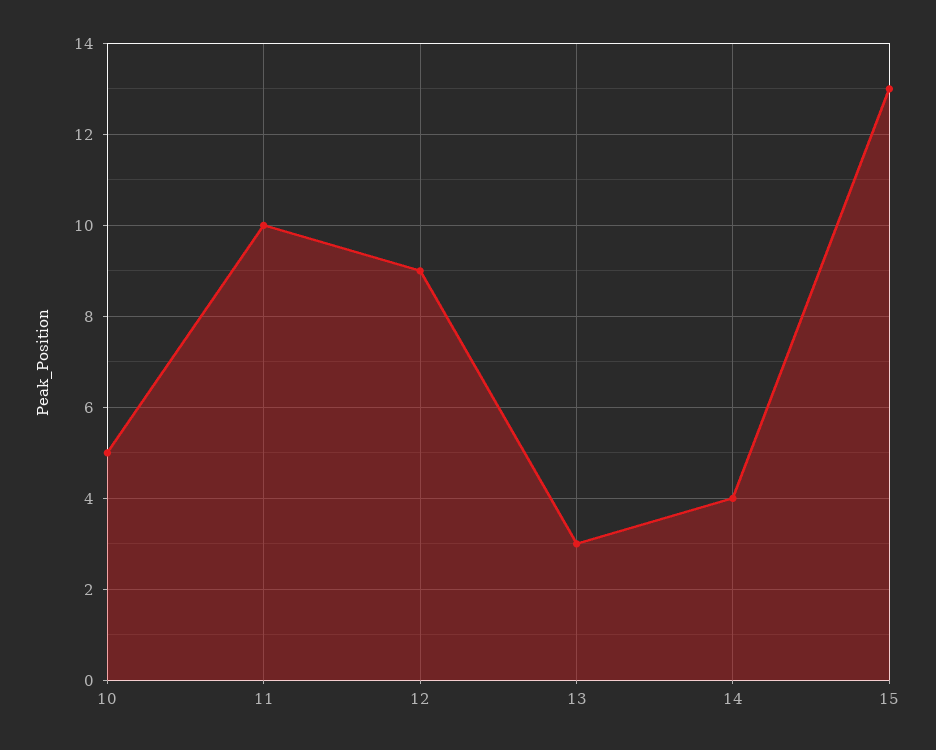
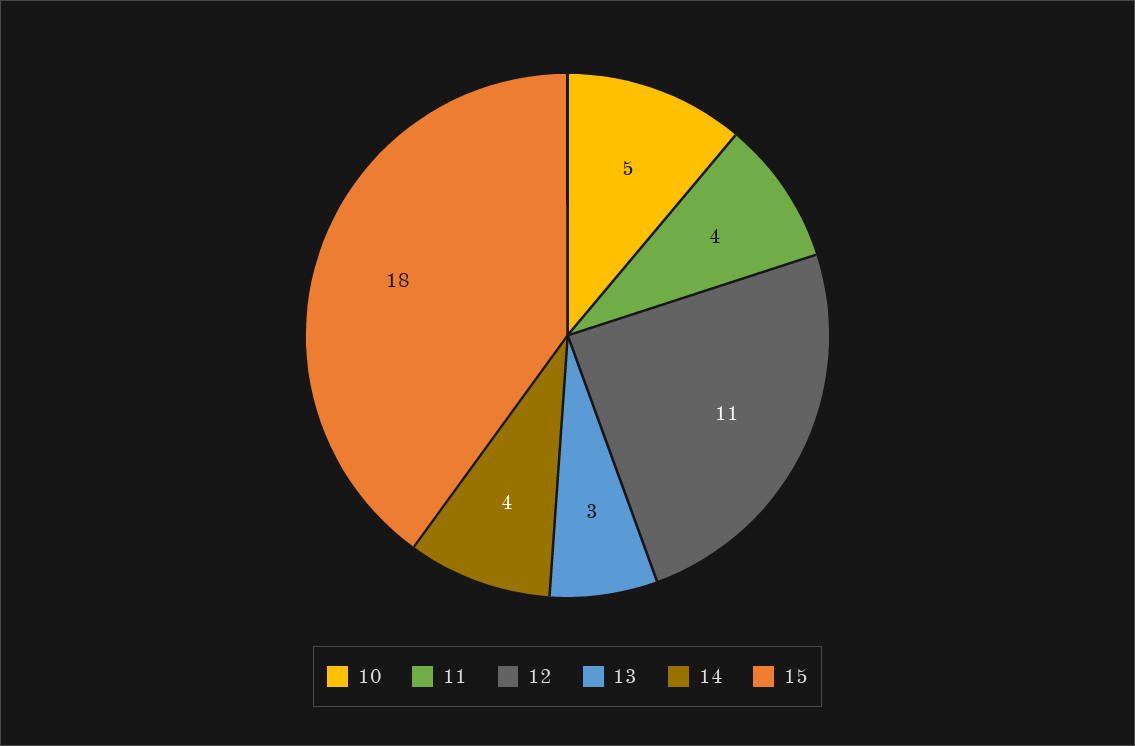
11: 10 -> 4
12: 9 -> 11
15: 13 -> 18

